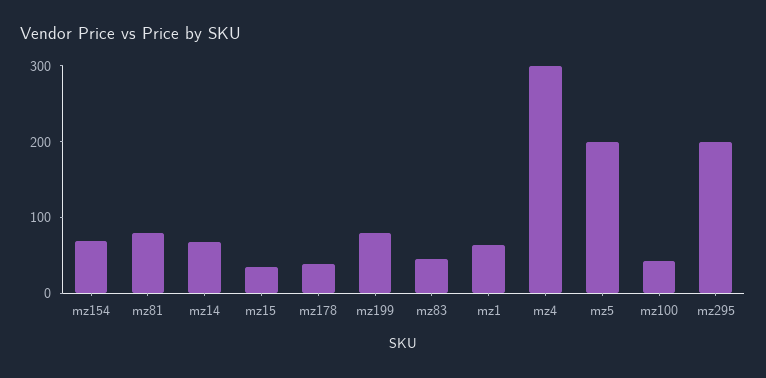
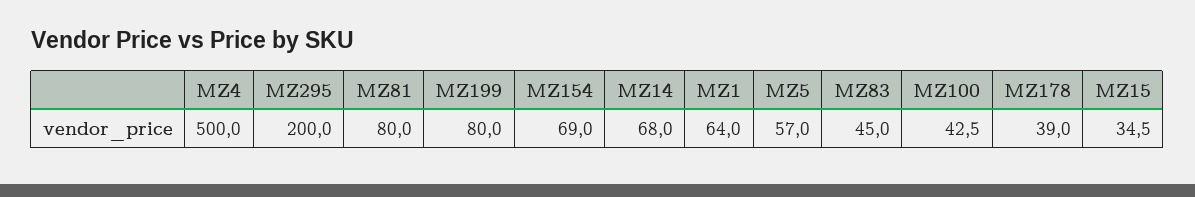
mz4: 300 -> 500
mz5: 200 -> 57

